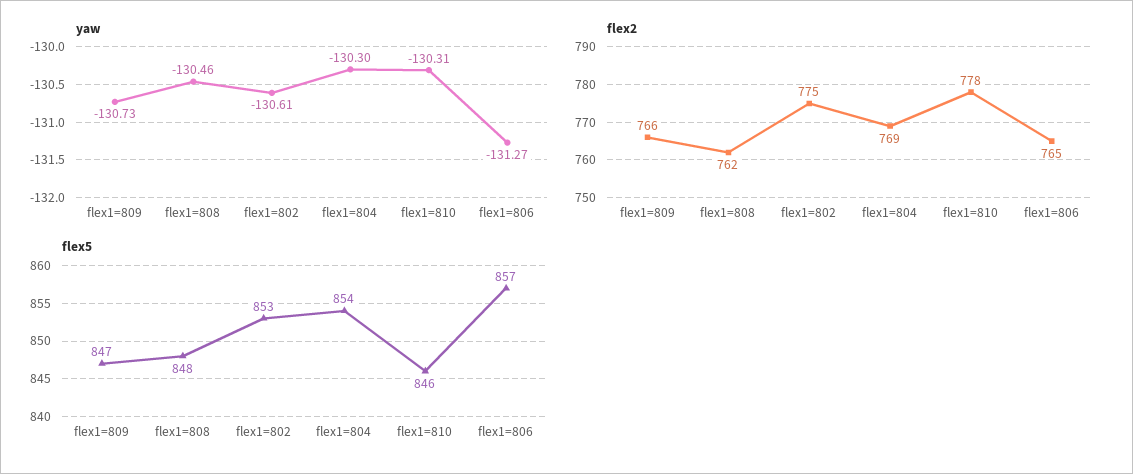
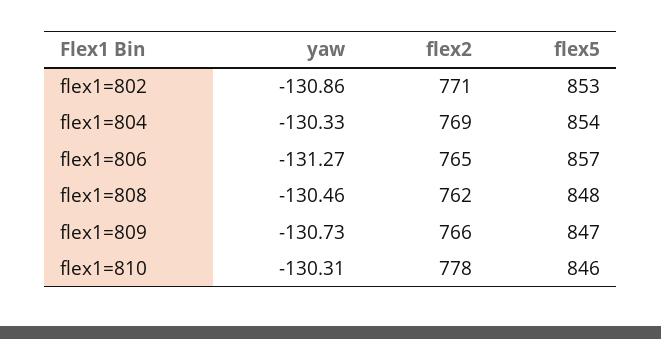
yaw, flex1=802: -130.61 -> -130.86
yaw, flex1=804: -130.3 -> -130.33
flex2, flex1=802: 775 -> 771

